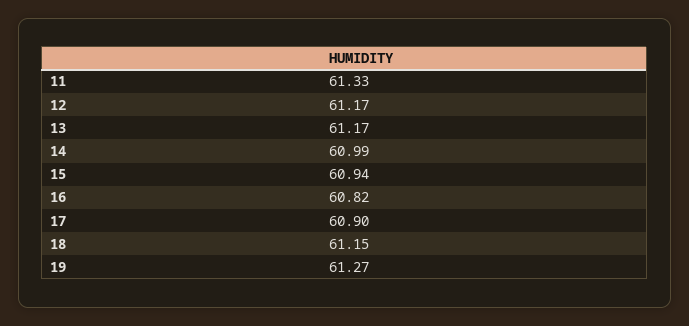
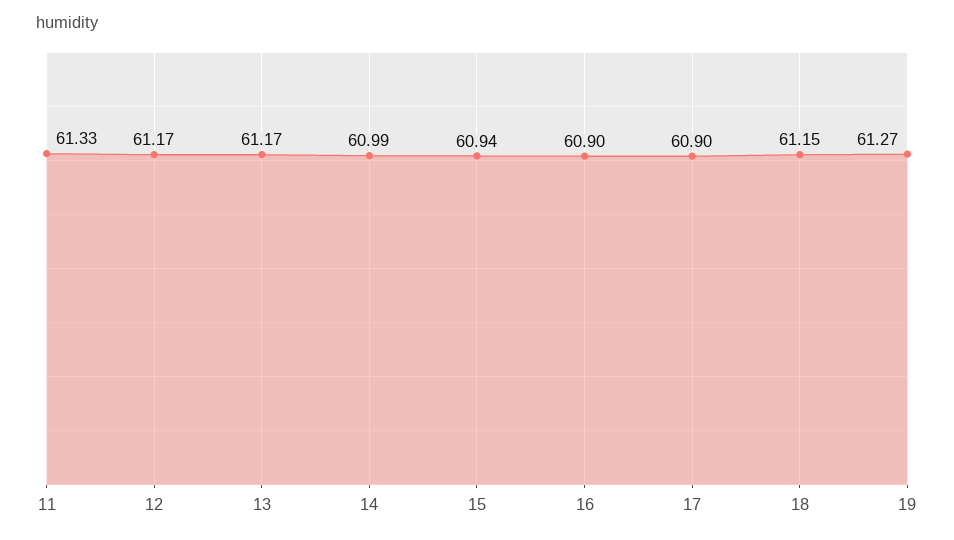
16: 60.82 -> 60.9

